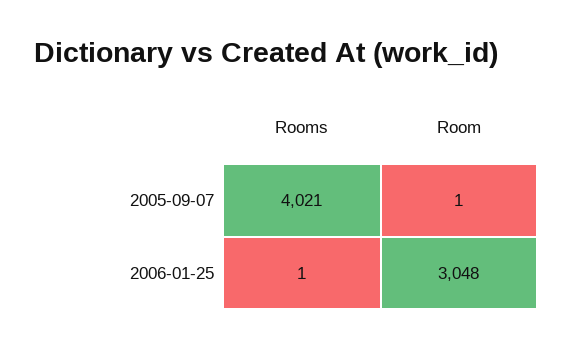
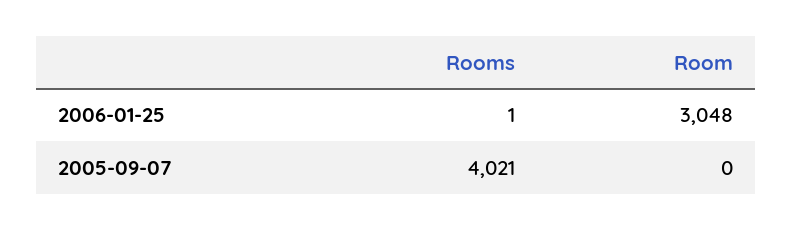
Room, 2005-09-07: 1 -> 0

